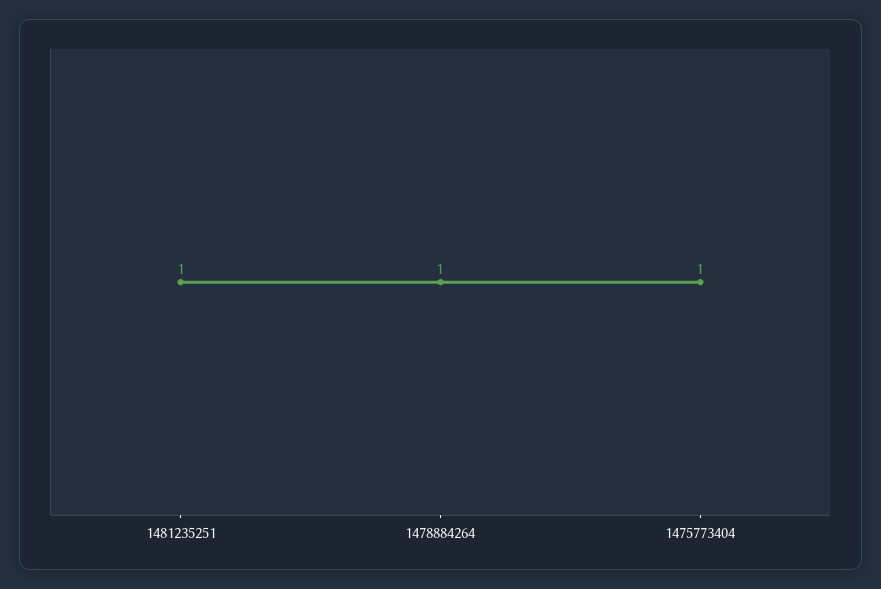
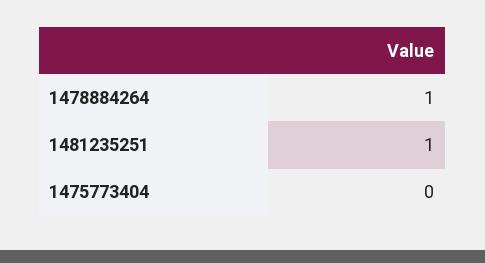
1475773404: 1 -> 0

